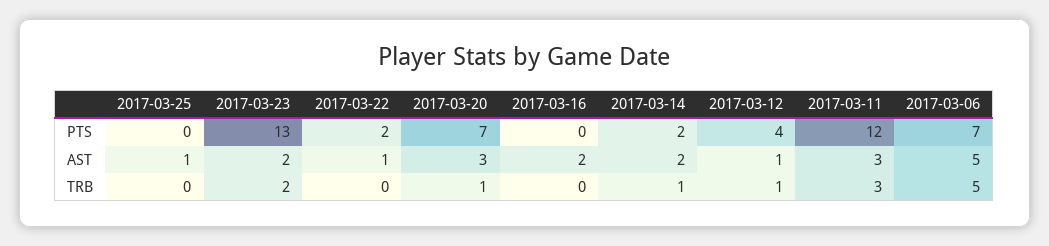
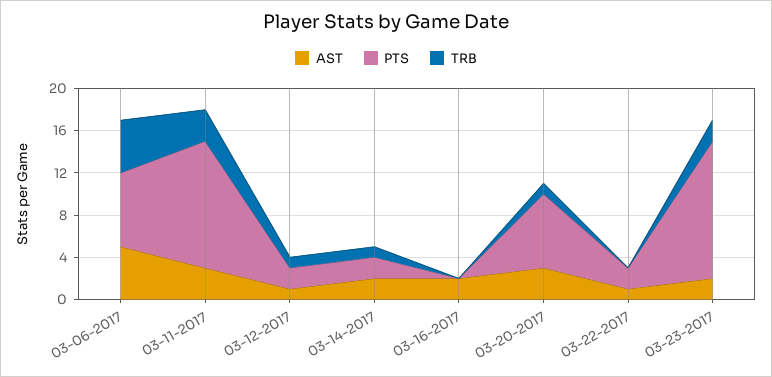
PTS, 2017-03-25: 0 -> none
PTS, 2017-03-12: 4 -> 2
AST, 2017-03-25: 1 -> none
TRB, 2017-03-25: 0 -> none

